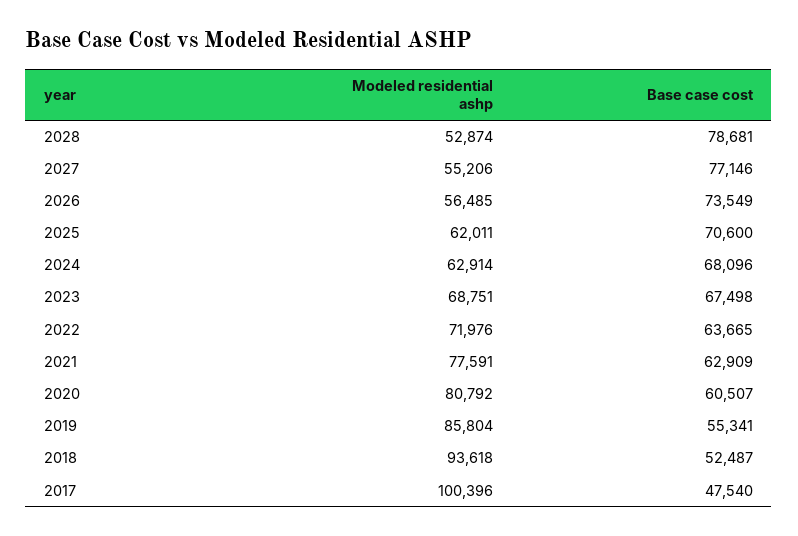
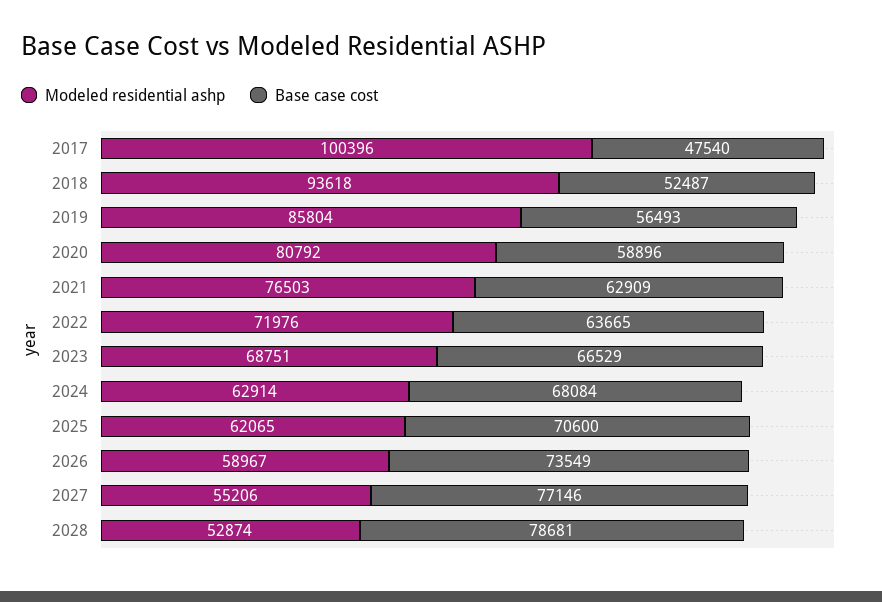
Modeled residential ashp, 2026: 56485 -> 58967
Modeled residential ashp, 2025: 62011 -> 62065
Base case cost, 2024: 68096 -> 68084
Base case cost, 2023: 67498 -> 66529
Modeled residential ashp, 2021: 77591 -> 76503
Base case cost, 2020: 60507 -> 58896
Base case cost, 2019: 55341 -> 56493

